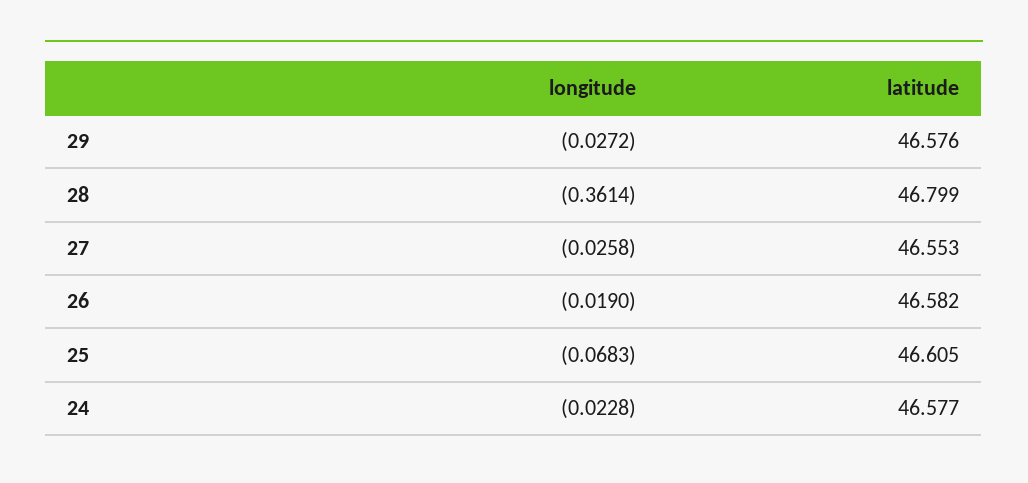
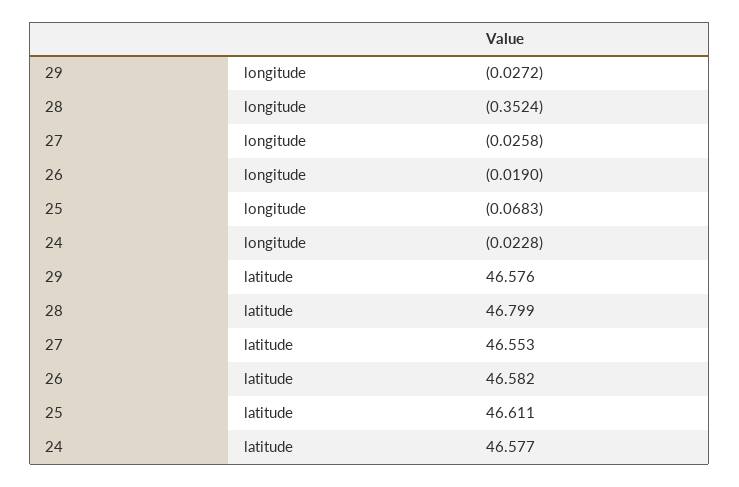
longitude, 28: -0.3614 -> -0.3524
latitude, 25: 46.605 -> 46.611

